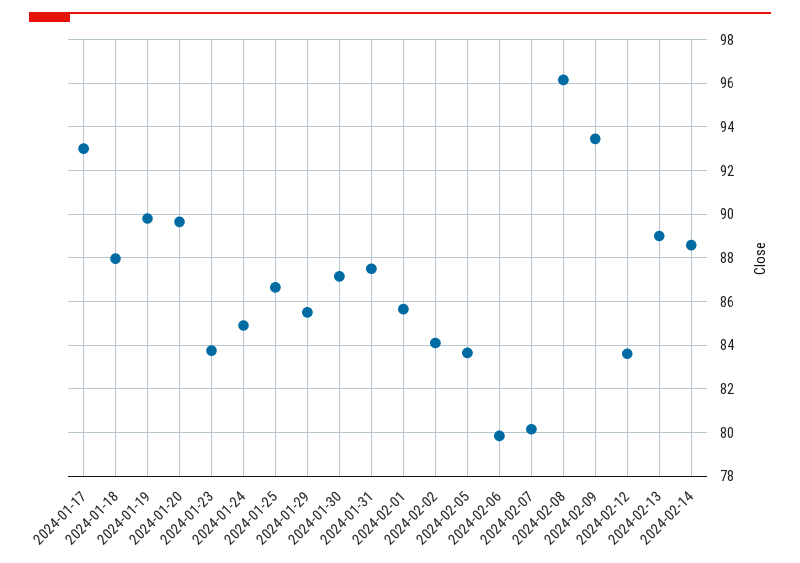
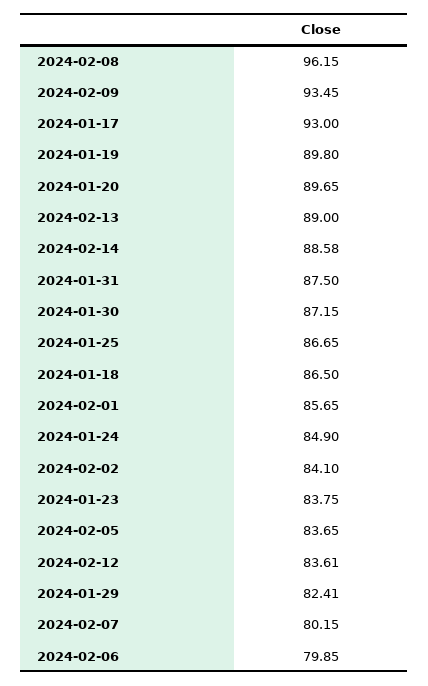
2024-01-18: 88 -> 86.5
2024-01-29: 85.5 -> 82.41

